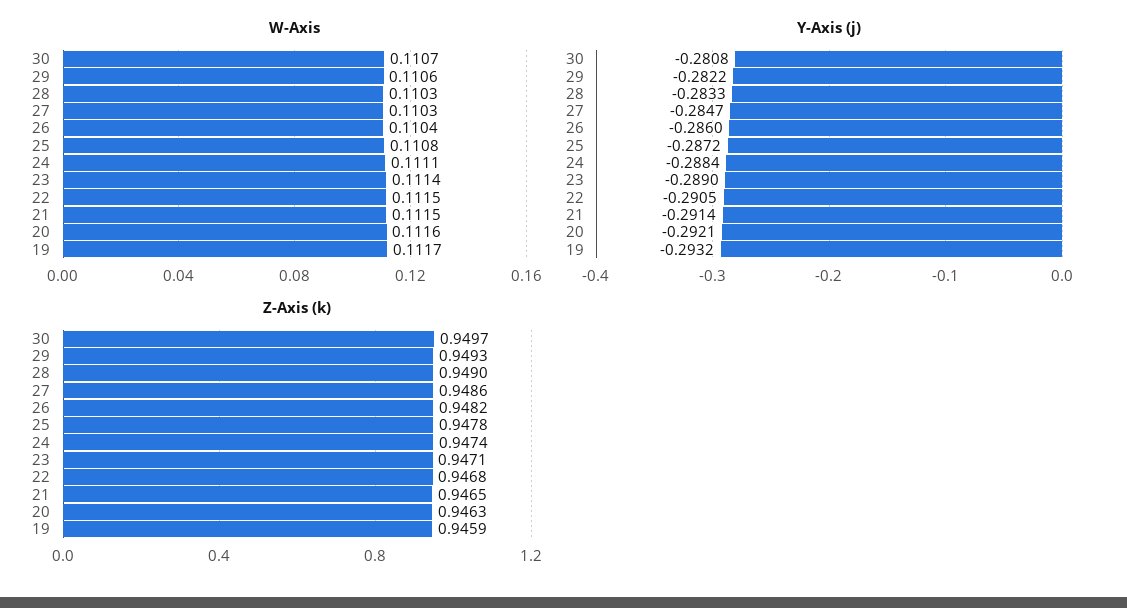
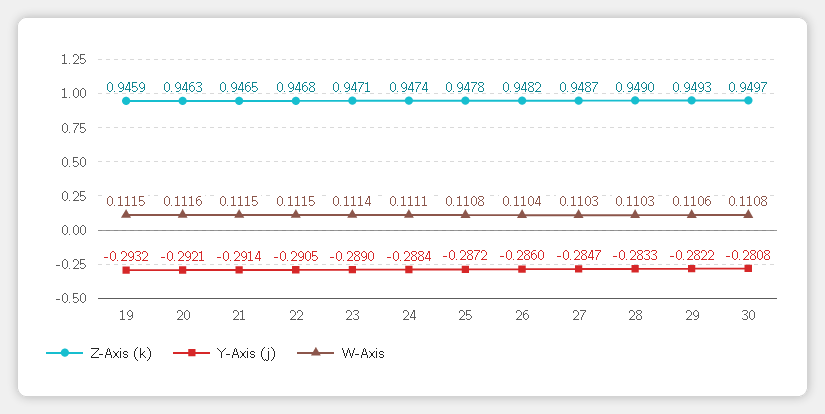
W-Axis, 30: 0.1107 -> 0.1108
W-Axis, 19: 0.1117 -> 0.1115
Z-Axis (k), 27: 0.9486 -> 0.9487

